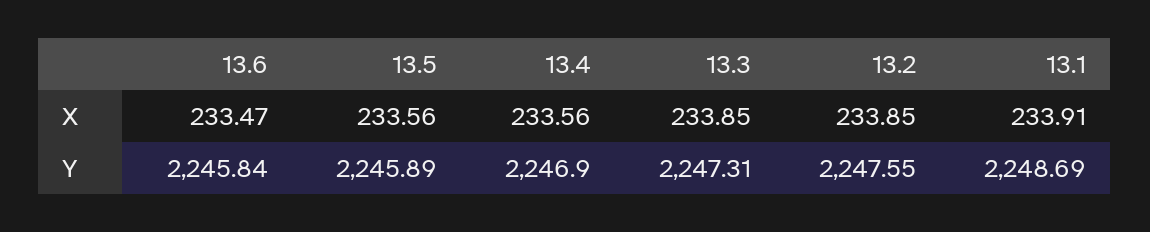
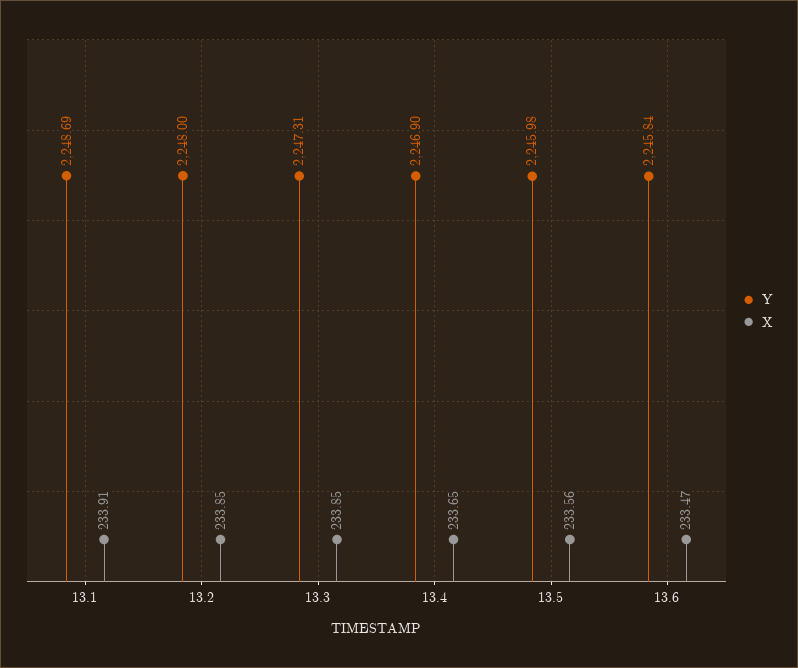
X, 13.4: 233.56 -> 233.65
Y, 13.5: 2245.89 -> 2245.98
Y, 13.2: 2247.55 -> 2248

